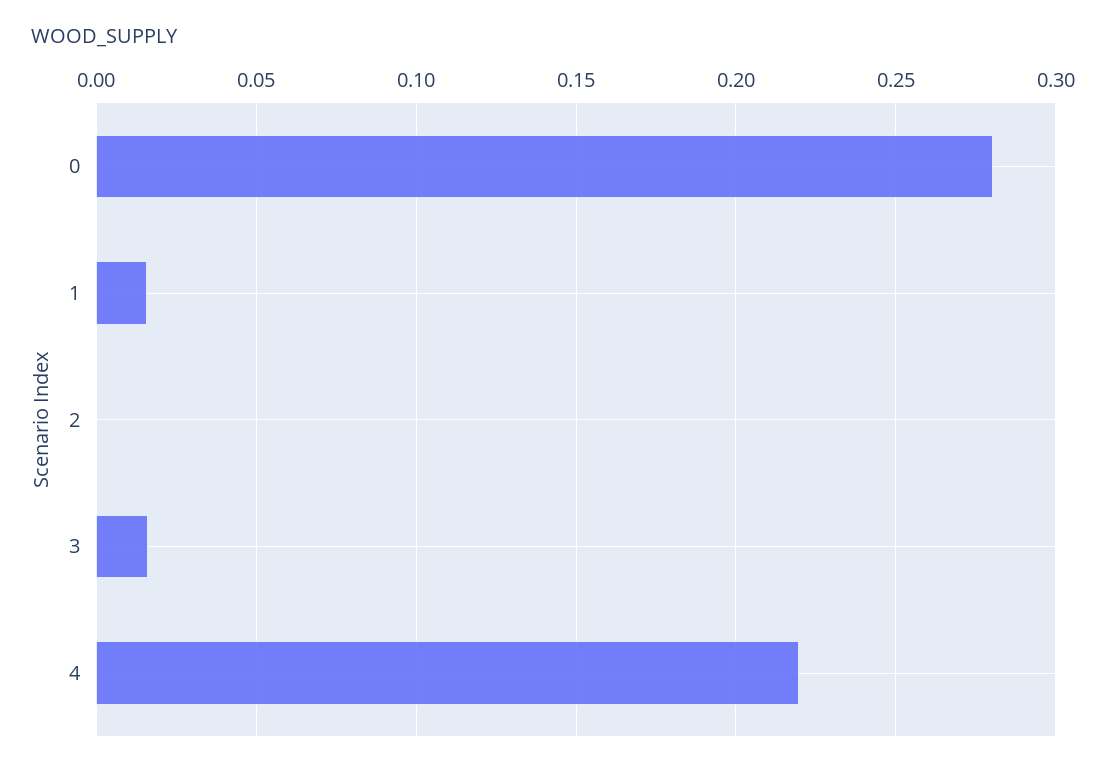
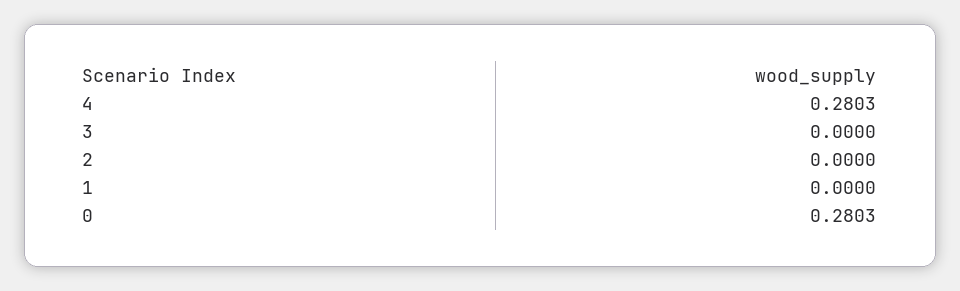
1: 0.015 -> 0
3: 0.015 -> 0
4: 0.22 -> 0.2803

